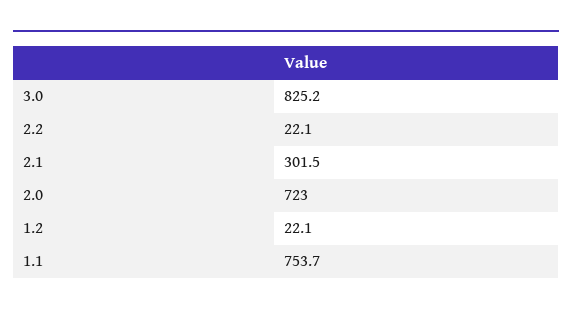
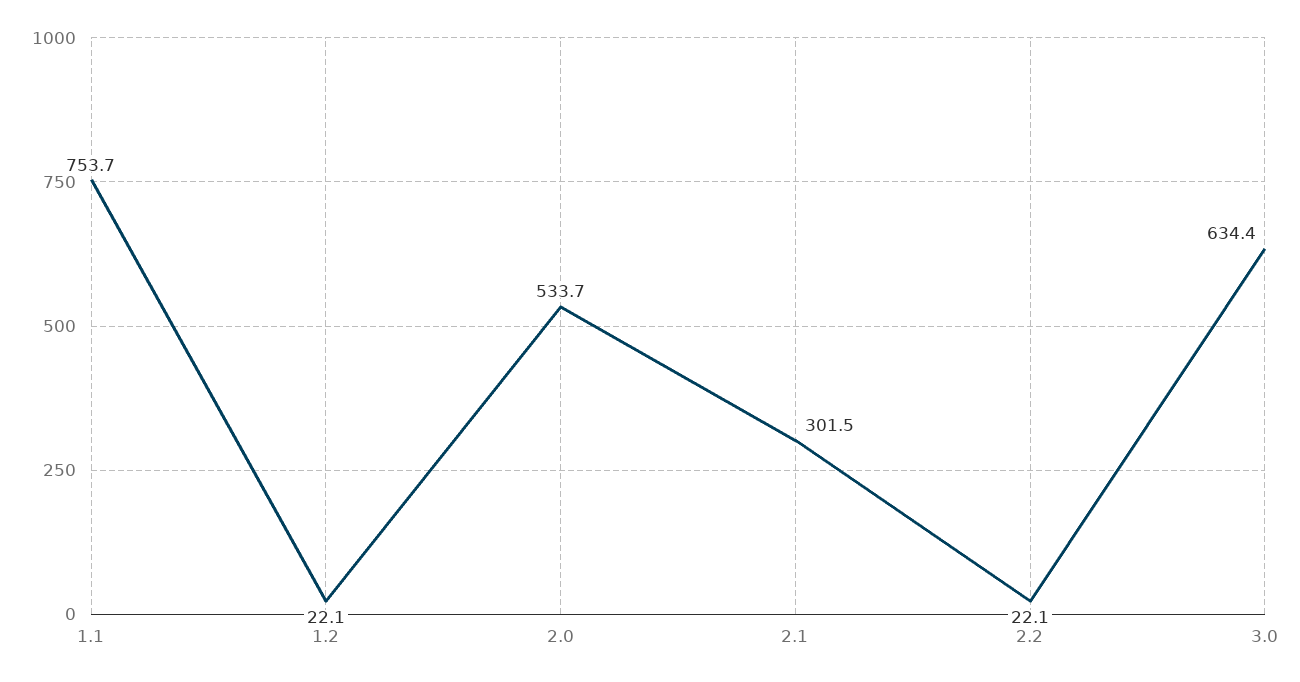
3.0: 825.2 -> 634.4
2.0: 723 -> 533.7

